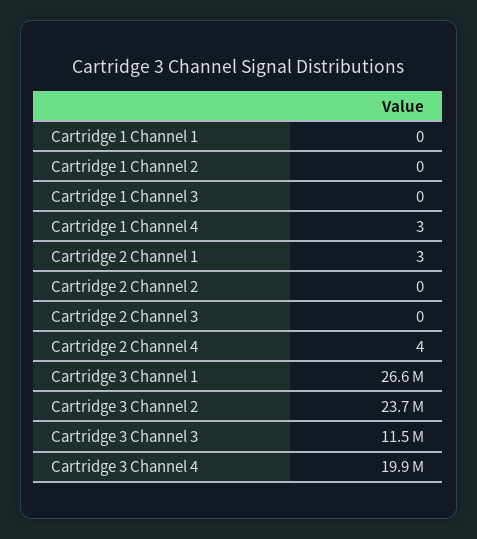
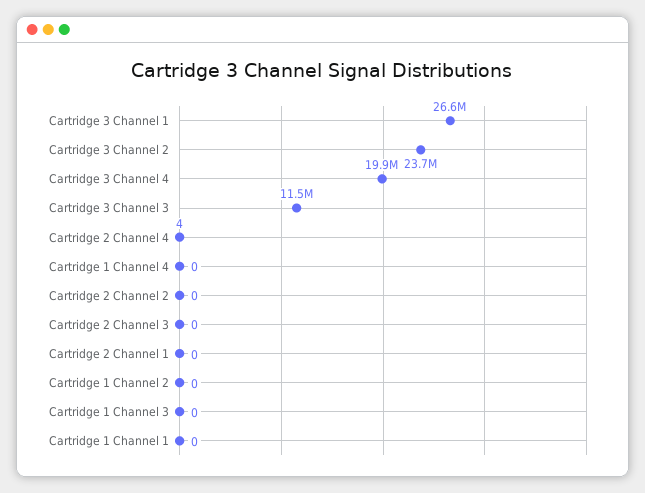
Cartridge 1 Channel 4: 3 -> 0
Cartridge 2 Channel 1: 3 -> 0

